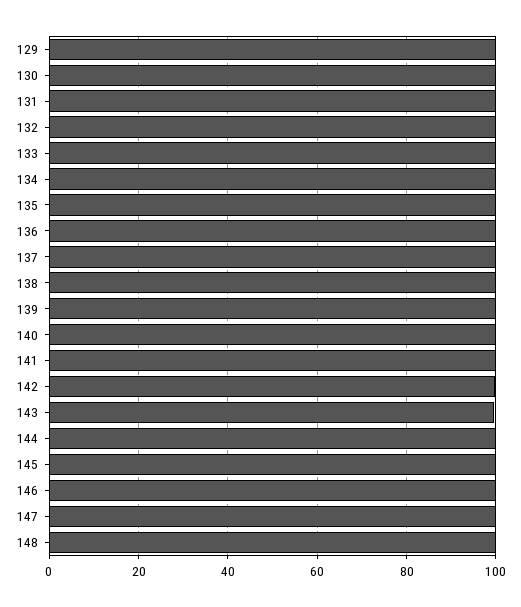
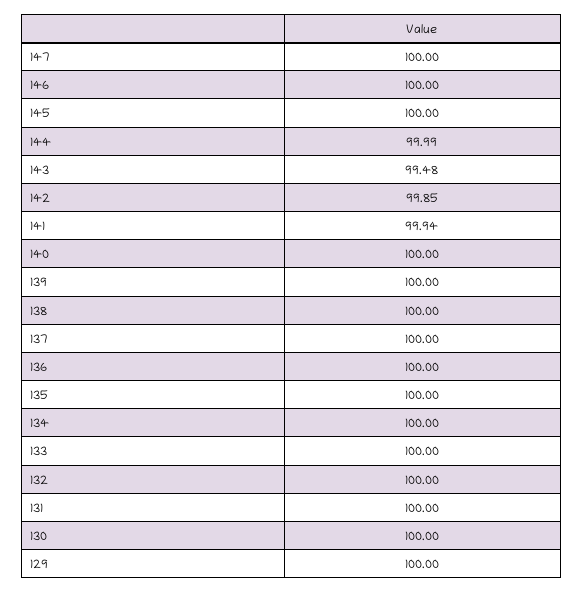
148: 100 -> none

